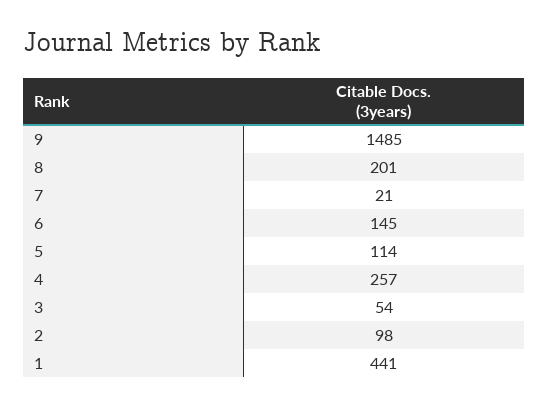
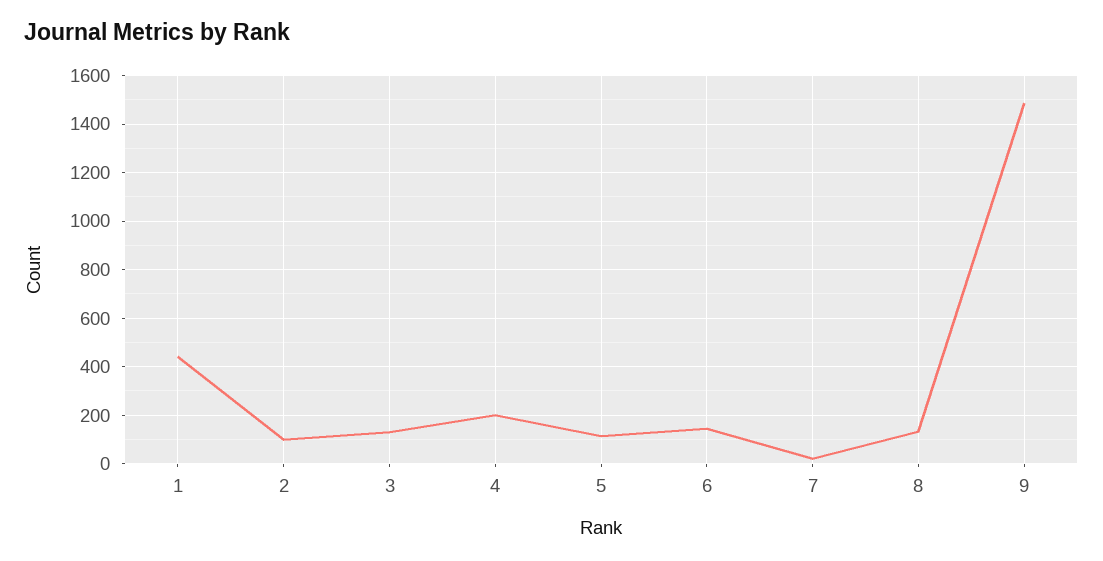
8: 201 -> 125
4: 257 -> 200
3: 54 -> 125

